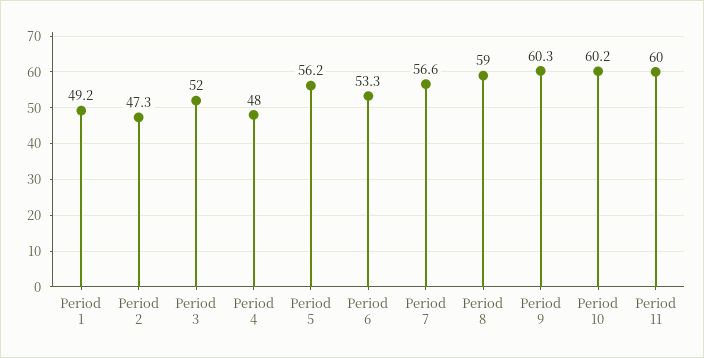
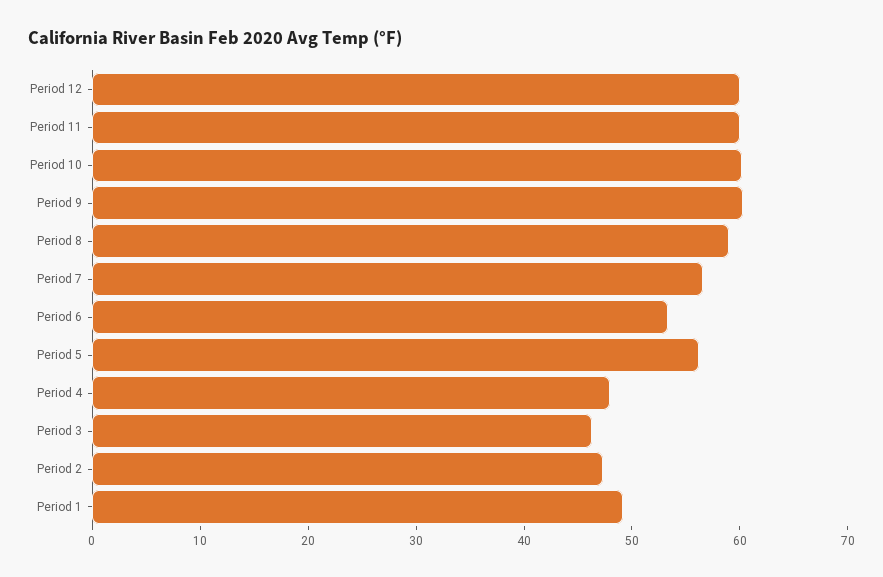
Period 3: 52 -> 46
Period 12: none -> 60

